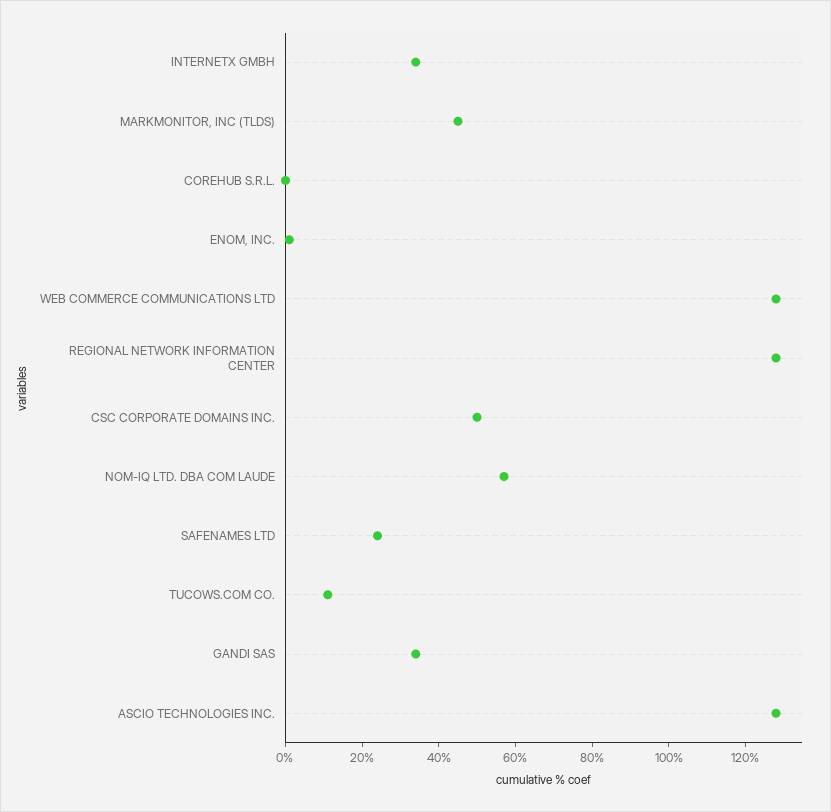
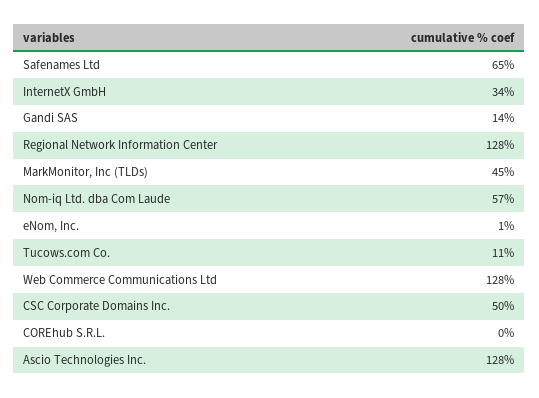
SAFENAMES LTD: 25 -> 65
GANDI SAS: 35 -> 14

